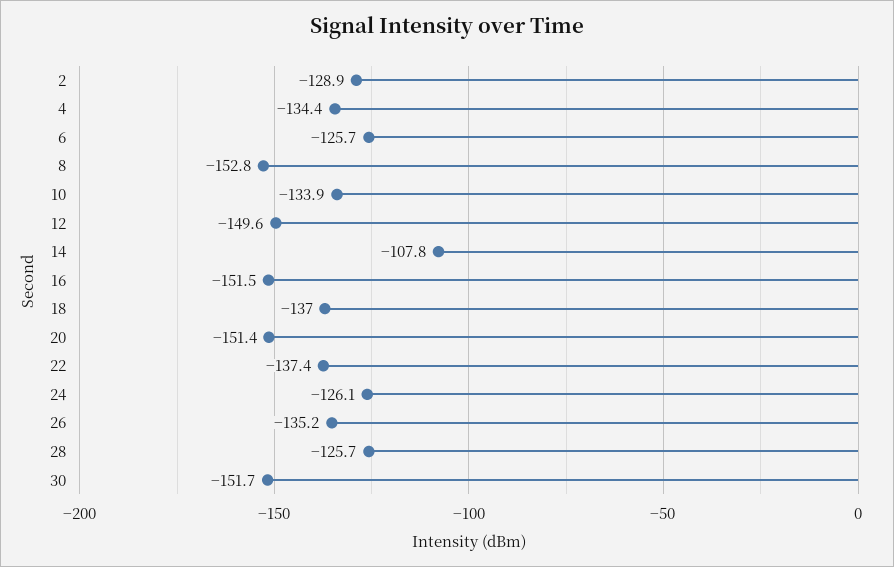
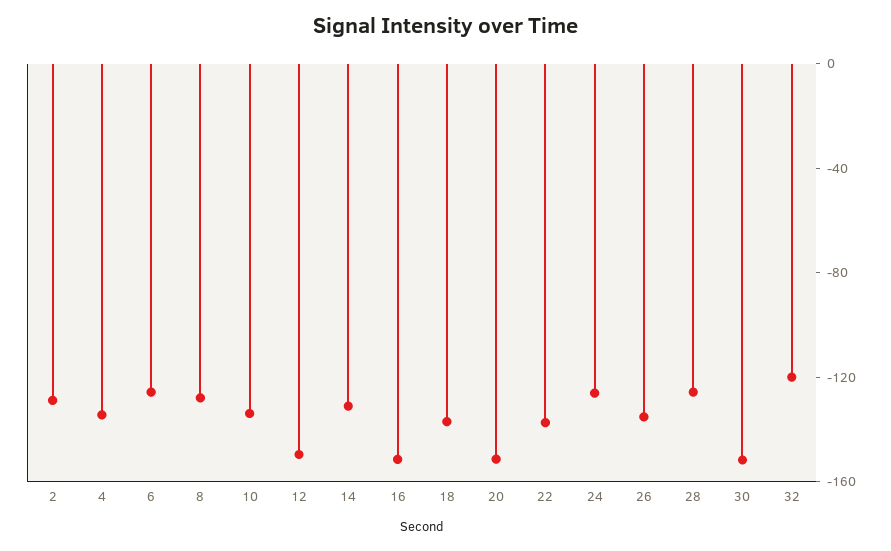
8: -152.8 -> -130
14: -107.8 -> -130
32: none -> -120

